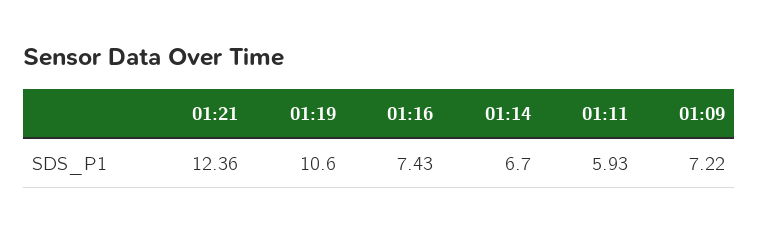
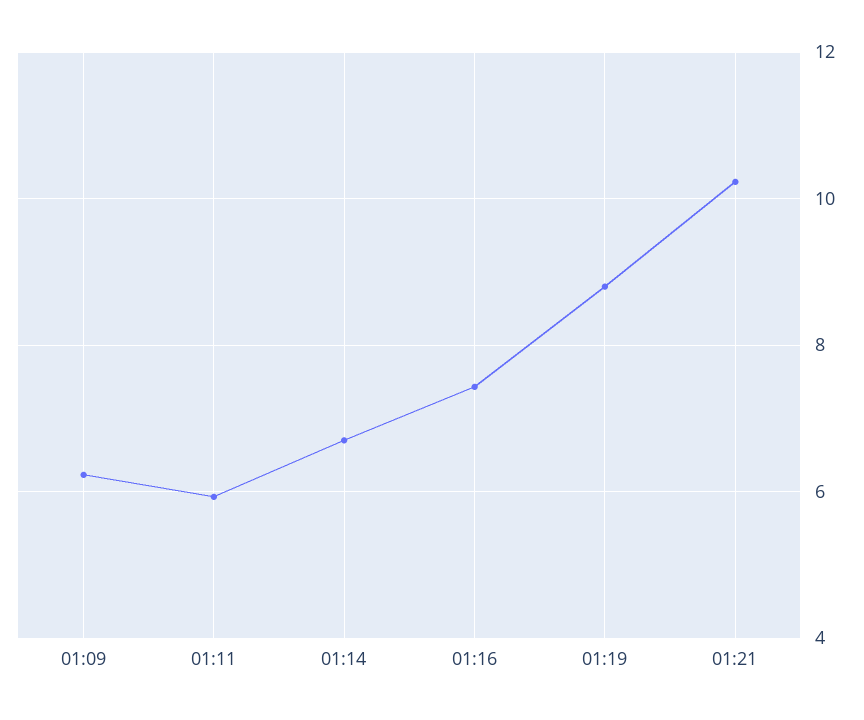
01:21: 12.36 -> 10.2
01:19: 10.6 -> 8.8
01:09: 7.22 -> 6.2

